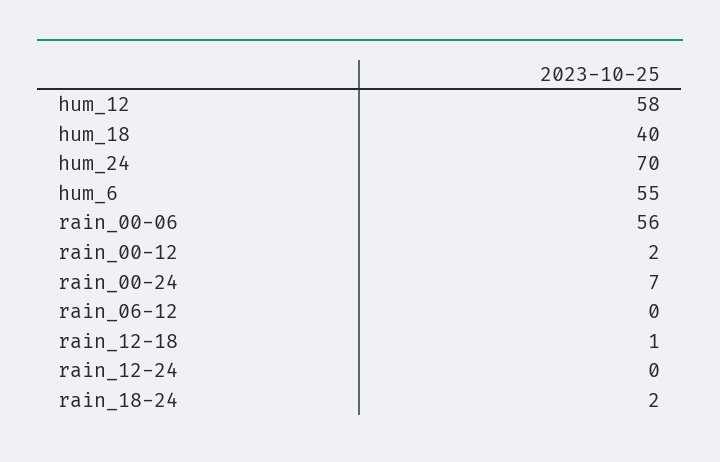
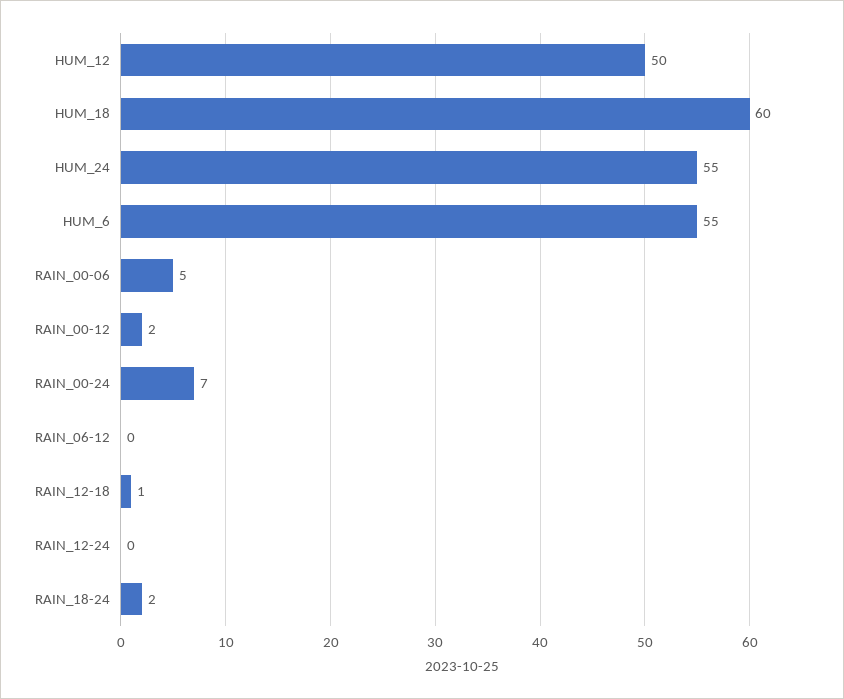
hum_12: 58 -> 50
hum_18: 40 -> 60
hum_24: 70 -> 55
rain_00-06: 56 -> 5

